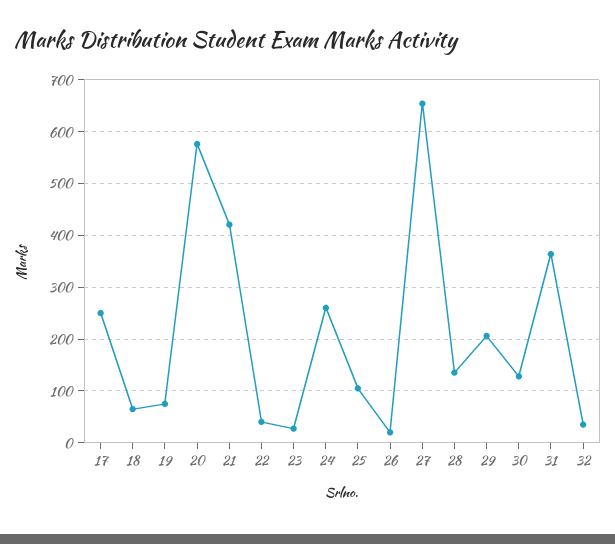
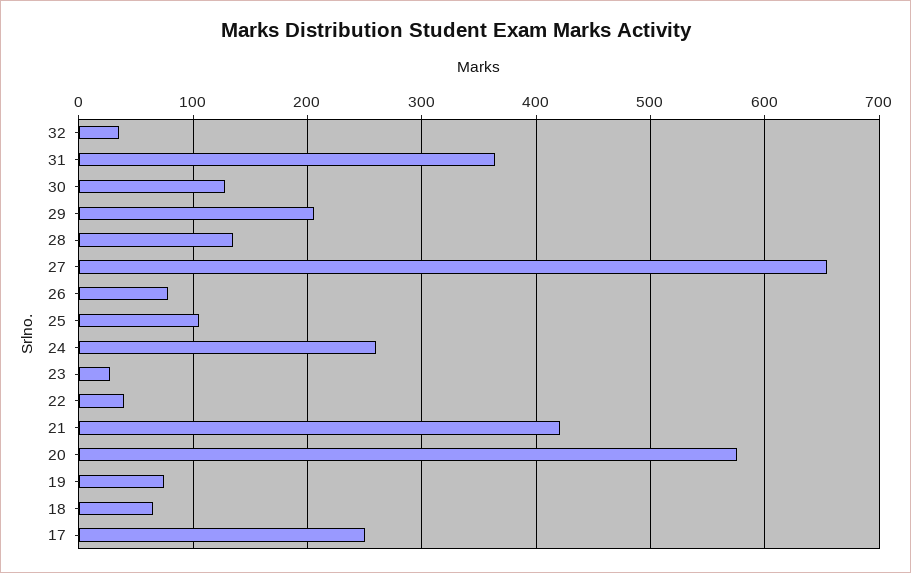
26: 20 -> 80

